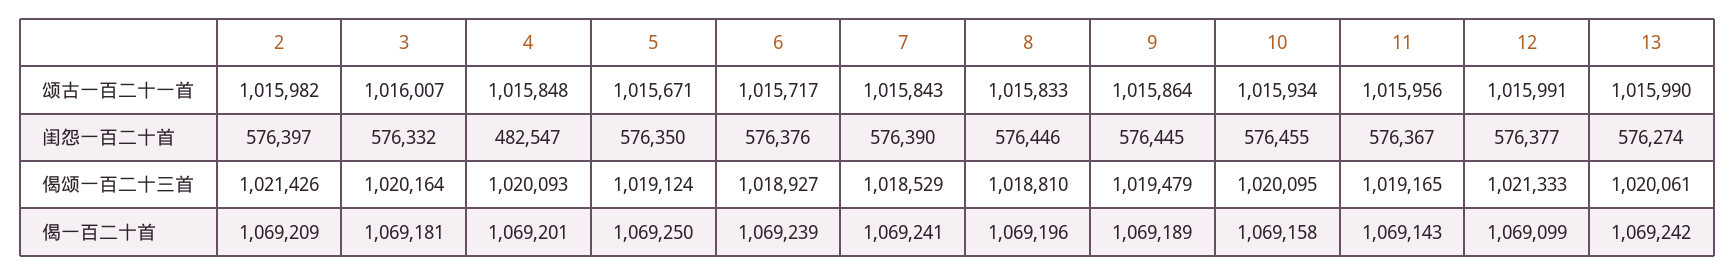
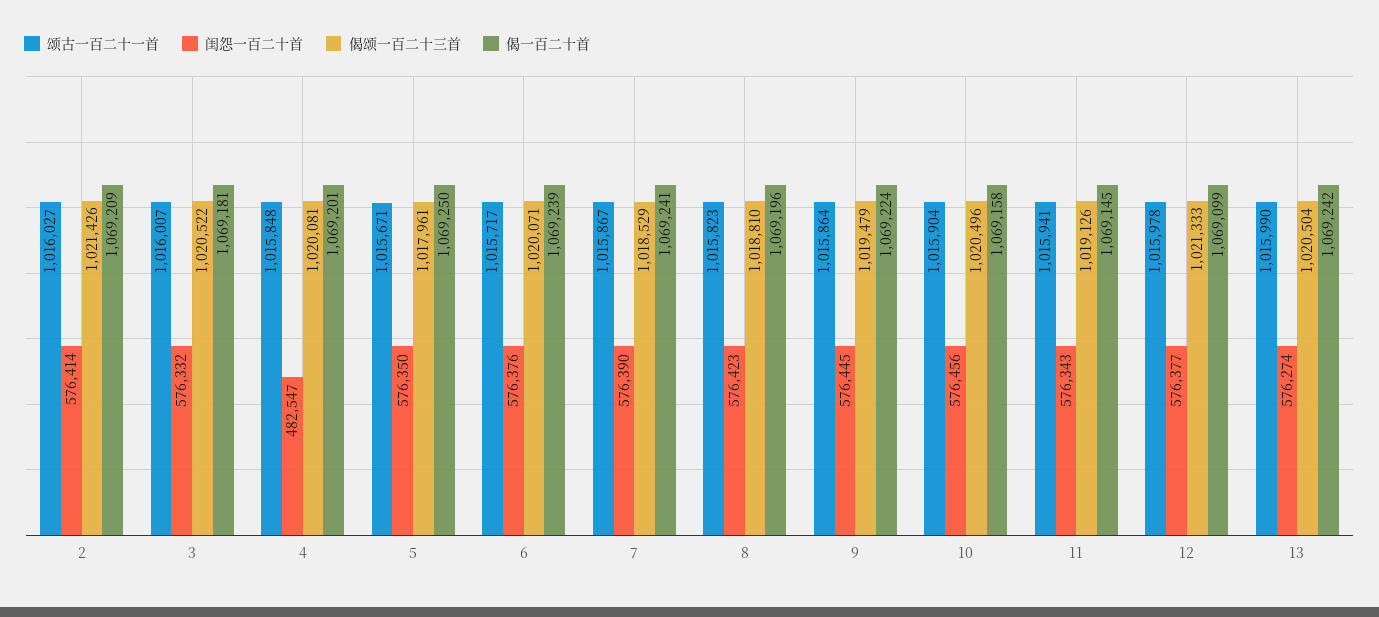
颂古一百二十一首, 2: 1015982 -> 1016027
颂古一百二十一首, 7: 1015843 -> 1015867
颂古一百二十一首, 8: 1015833 -> 1015823
颂古一百二十一首, 10: 1015934 -> 1015904
颂古一百二十一首, 11: 1015956 -> 1015941
颂古一百二十一首, 12: 1015991 -> 1015978
闺怨一百二十首, 2: 576397 -> 576414
闺怨一百二十首, 8: 576446 -> 576423
闺怨一百二十首, 10: 576455 -> 576456
闺怨一百二十首, 11: 576367 -> 576343
偈颂一百二十三首, 3: 1020164 -> 1020522
偈颂一百二十三首, 4: 1020093 -> 1020081
偈颂一百二十三首, 5: 1019124 -> 1017961
偈颂一百二十三首, 6: 1018927 -> 1020071
偈颂一百二十三首, 10: 1020095 -> 1020496
偈颂一百二十三首, 11: 1019165 -> 1019126
偈颂一百二十三首, 13: 1020061 -> 1020504
偈一百二十首, 9: 1069189 -> 1069224
偈一百二十首, 11: 1069143 -> 1069145

